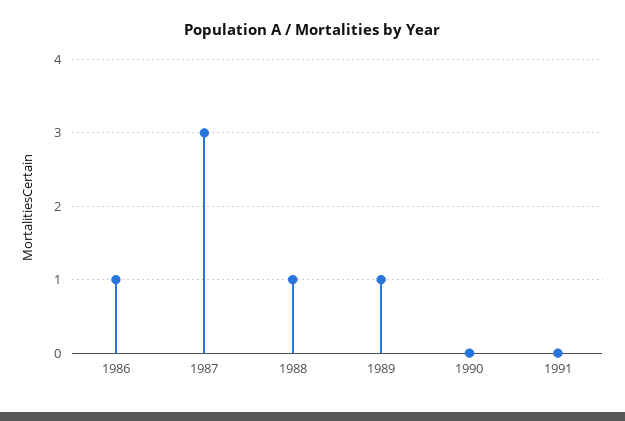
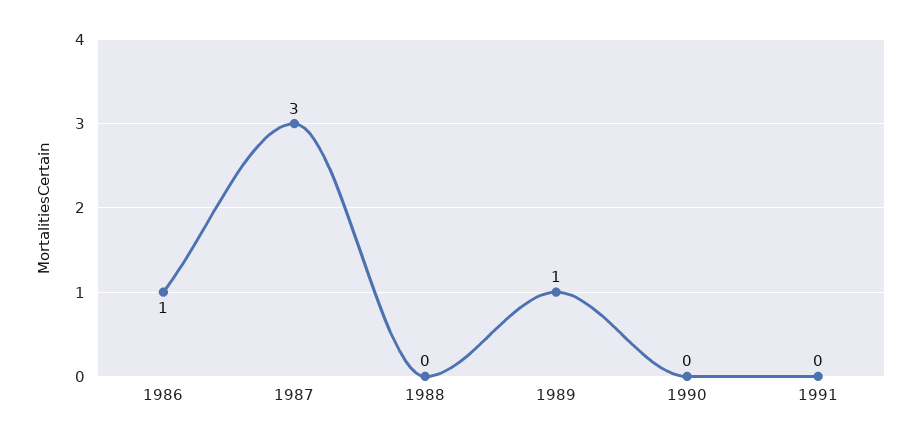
1988: 1 -> 0

